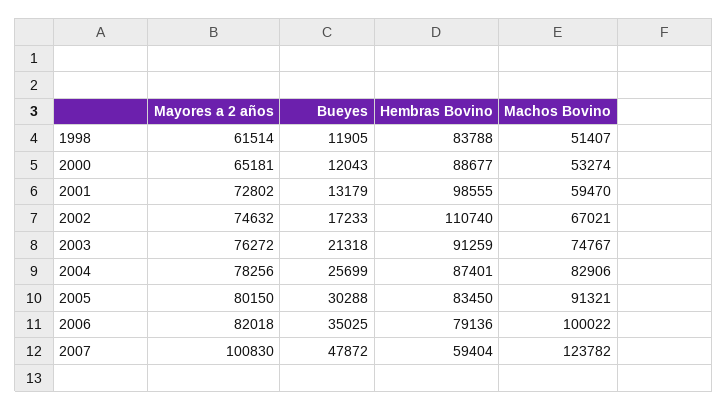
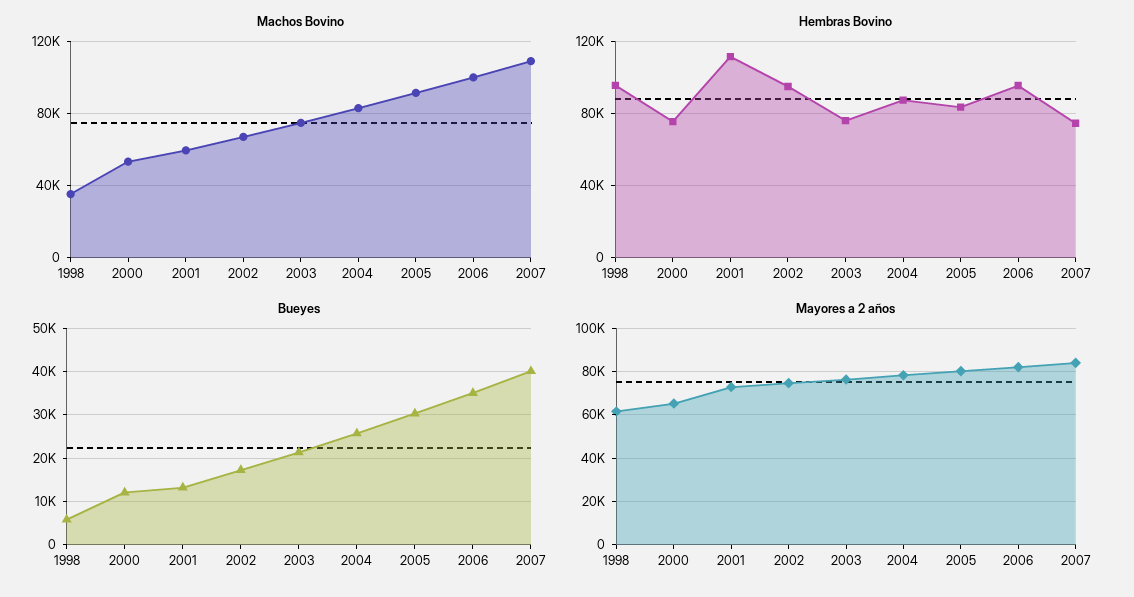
Bueyes, 1998: 11905 -> 6000
Hembras Bovino, 1998: 83788 -> 95000
Machos Bovino, 1998: 51407 -> 35000
Hembras Bovino, 2000: 88677 -> 75000
Hembras Bovino, 2001: 98555 -> 110000
Hembras Bovino, 2002: 110740 -> 95000
Hembras Bovino, 2003: 91259 -> 75000
Hembras Bovino, 2006: 79136 -> 95000
Mayores a 2 años, 2007: 100830 -> 85000
Bueyes, 2007: 47872 -> 40000
Hembras Bovino, 2007: 59404 -> 75000
Machos Bovino, 2007: 123782 -> 110000

